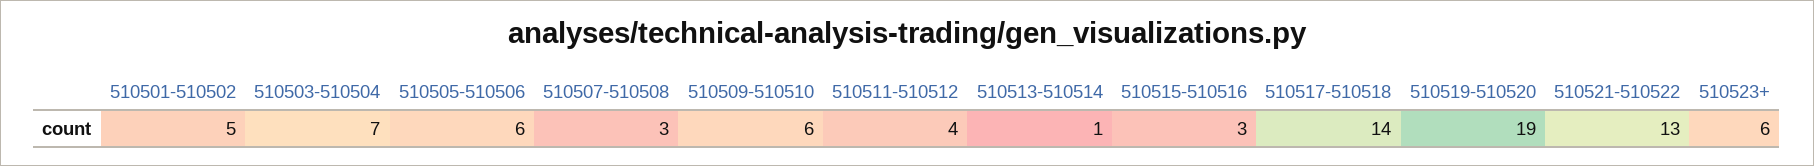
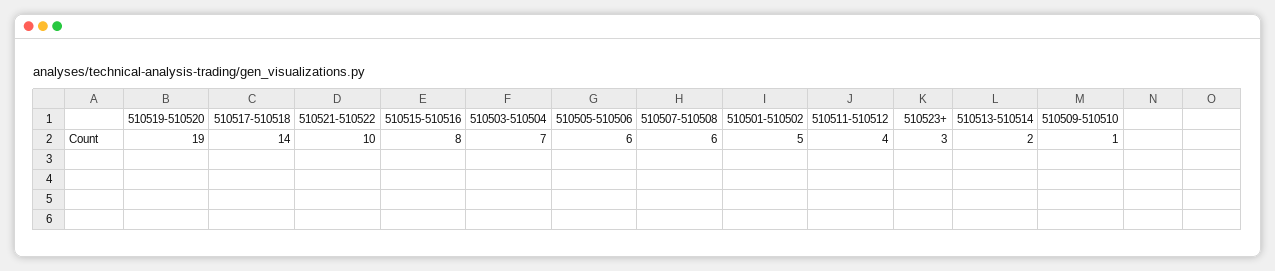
510507-510508: 3 -> 6
510509-510510: 6 -> 1
510513-510514: 1 -> 2
510515-510516: 3 -> 8
510521-510522: 13 -> 10
510523+: 6 -> 3

